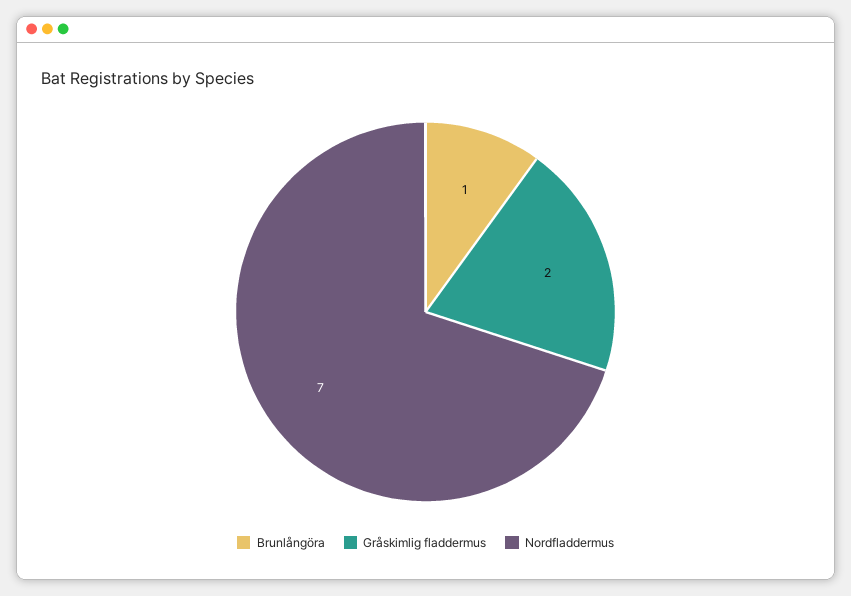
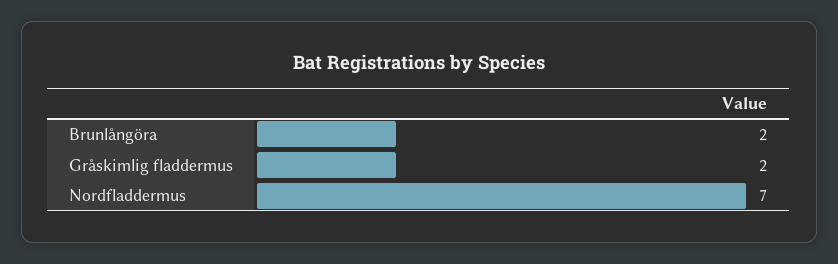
Brunlångöra: 1 -> 2

